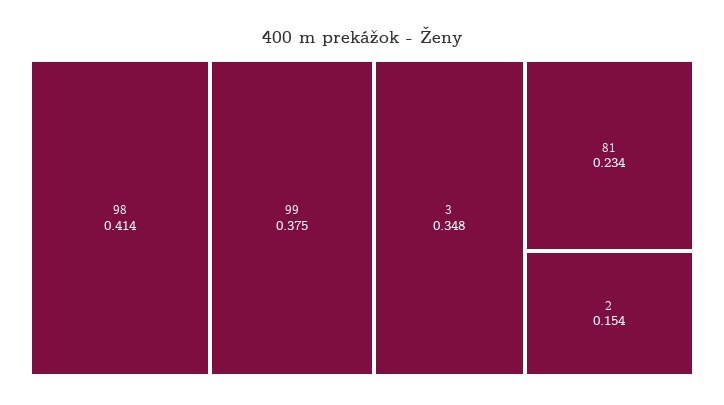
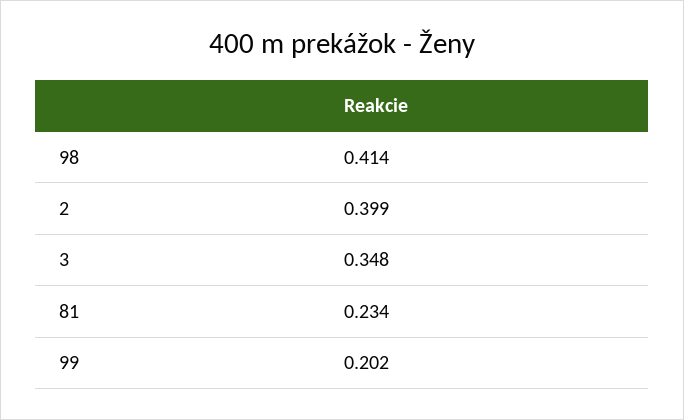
99: 0.375 -> 0.202
2: 0.154 -> 0.399

